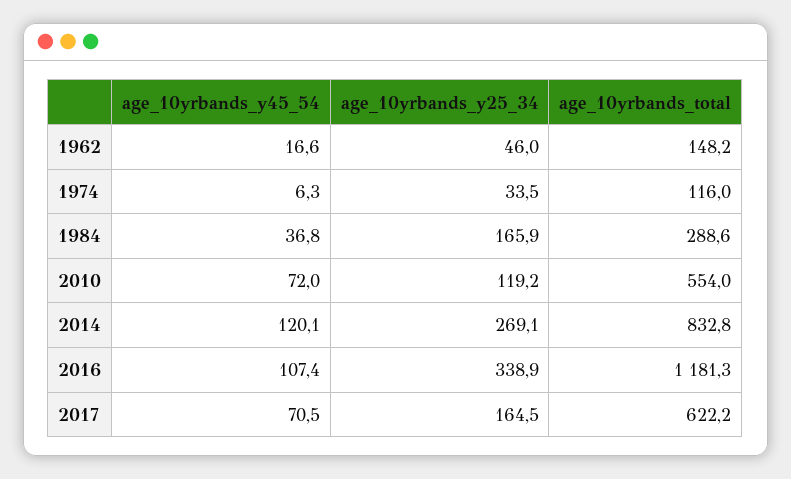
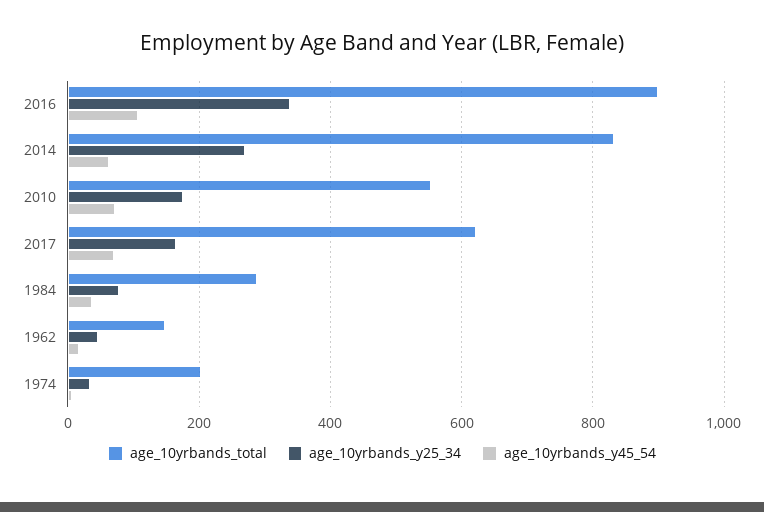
age_10yrbands_total, 1974: 116 -> 200
age_10yrbands_y25_34, 1984: 165.9 -> 80
age_10yrbands_y25_34, 2010: 119.2 -> 180
age_10yrbands_y45_54, 2014: 120.1 -> 60
age_10yrbands_total, 2016: 1181.3 -> 900

